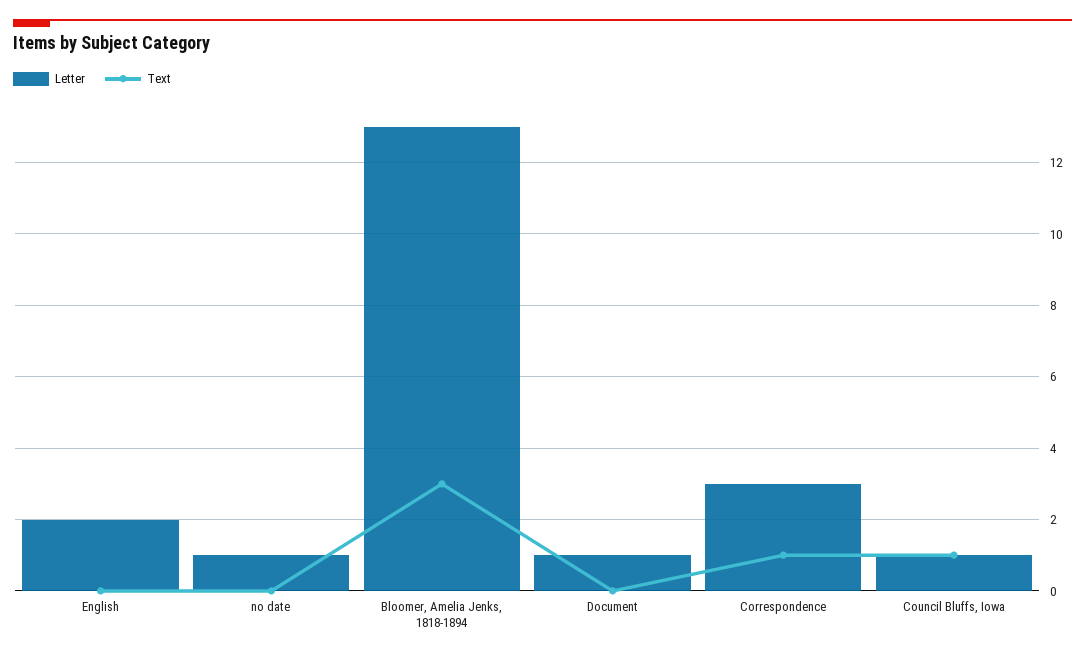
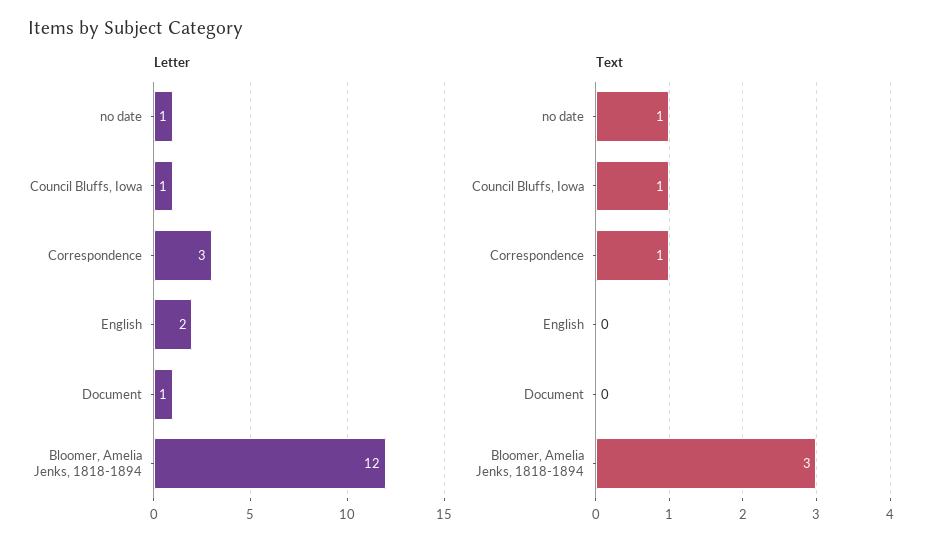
Text, no date: 0 -> 1
Letter, Bloomer, Amelia Jenks, 1818-1894: 13 -> 12

